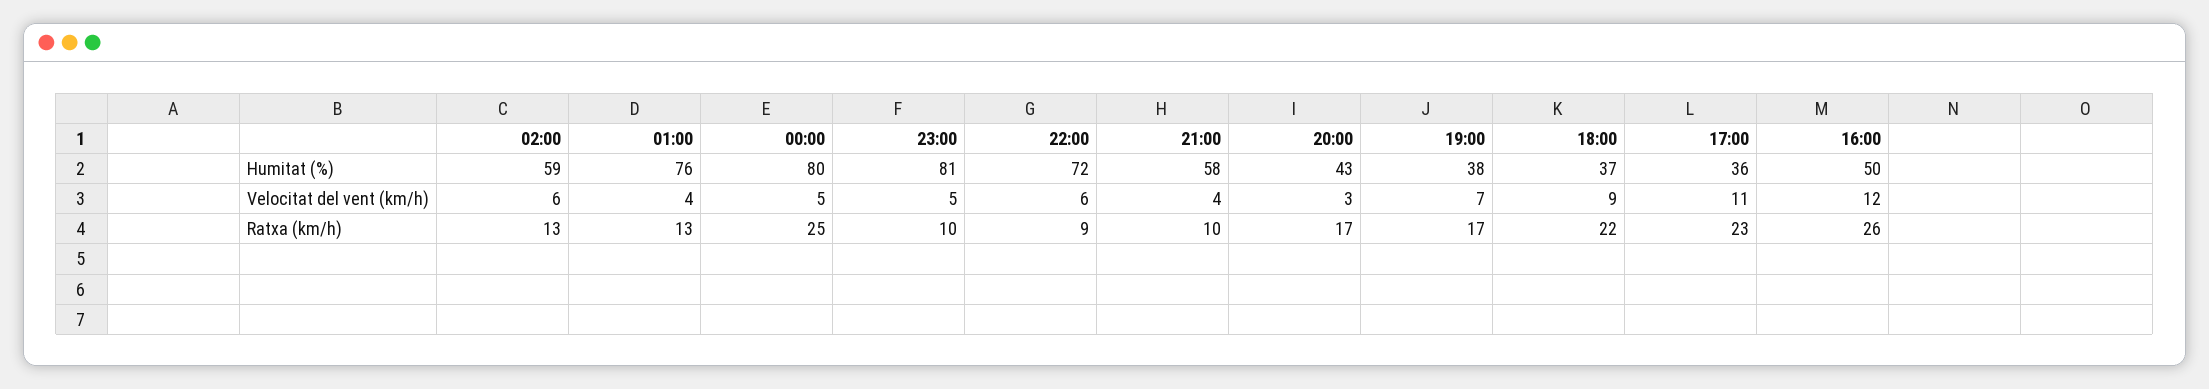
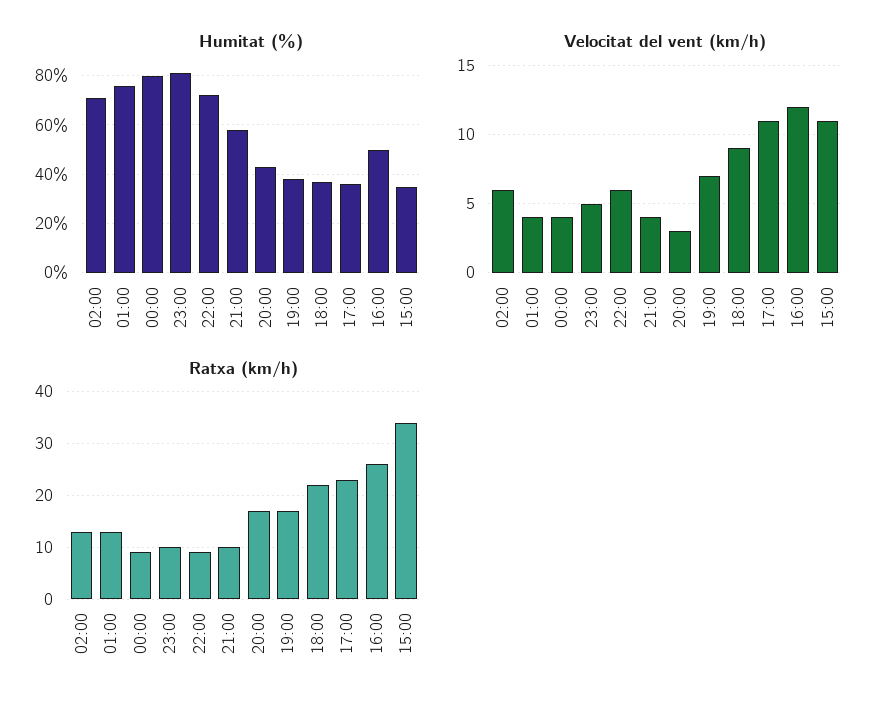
Humitat (%), 02:00: 59 -> 70
Velocitat del vent (km/h), 00:00: 5 -> 4
Ratxa (km/h), 00:00: 25 -> 10
Humitat (%), 15:00: none -> 35
Velocitat del vent (km/h), 15:00: none -> 11
Ratxa (km/h), 15:00: none -> 35

